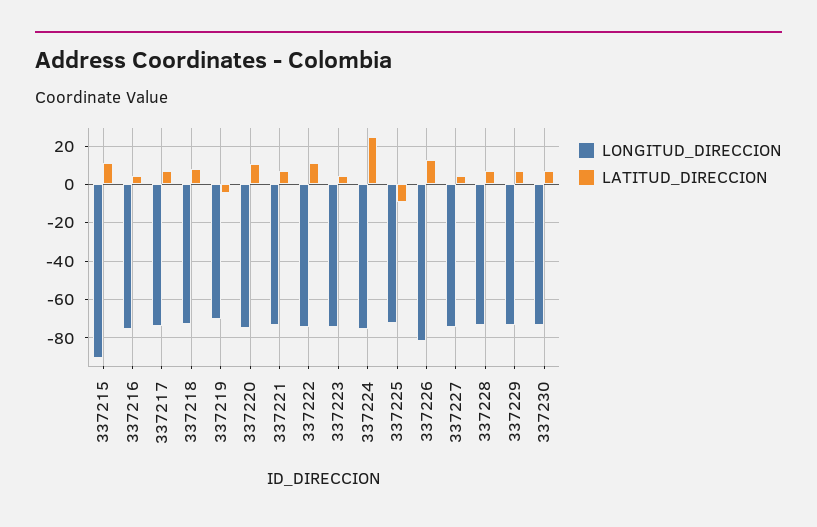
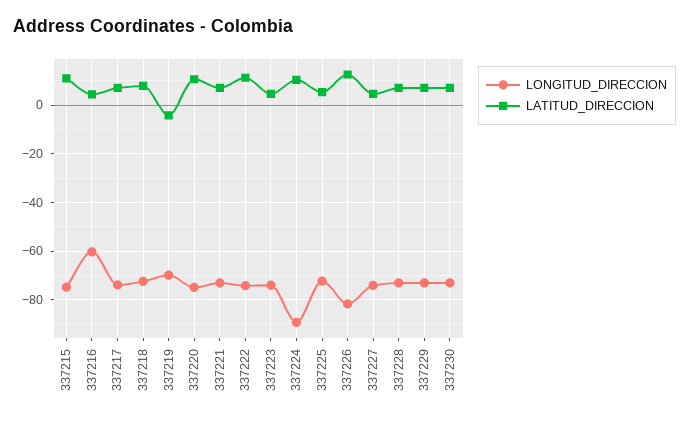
LONGITUD_DIRECCION, 337215: -90 -> -75
LONGITUD_DIRECCION, 337216: -75 -> -60
LONGITUD_DIRECCION, 337224: -75 -> -90
LATITUD_DIRECCION, 337224: 25 -> 10
LATITUD_DIRECCION, 337225: -10 -> 5

